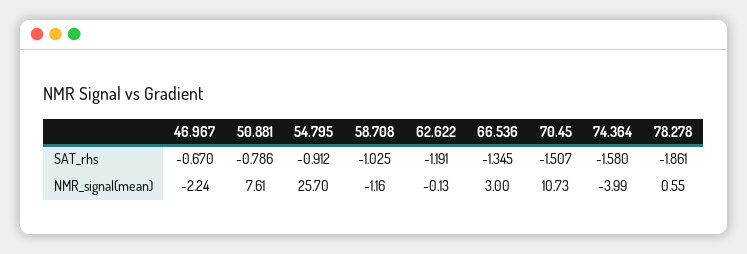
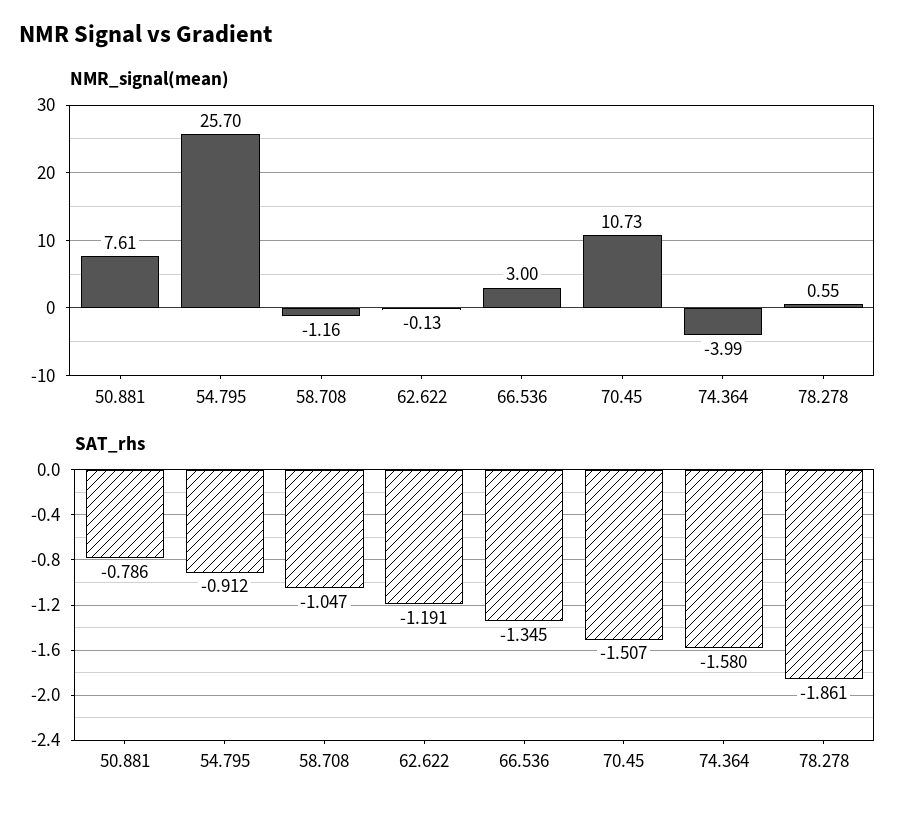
SAT_rhs, 46.967: -0.67 -> none
SAT_rhs, 58.708: -1.025 -> -1.047
NMR_signal(mean), 46.967: -2.24 -> none

